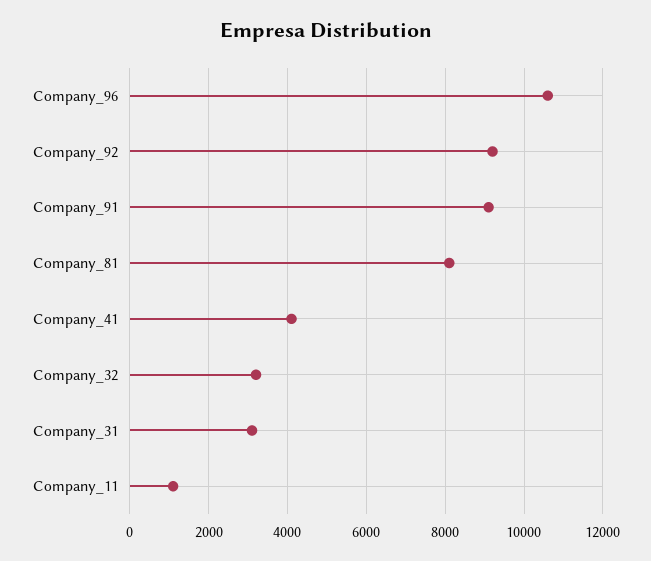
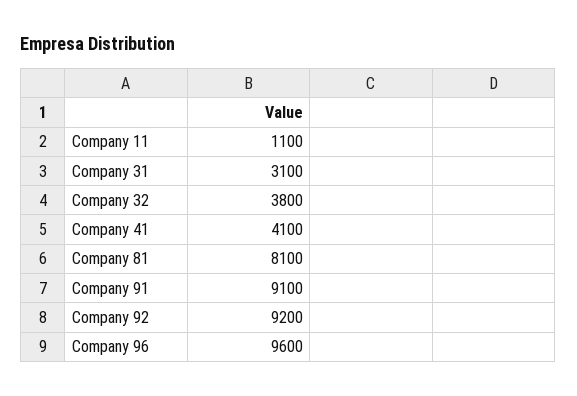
Company_96: 10600 -> 9600
Company_32: 3200 -> 3800

